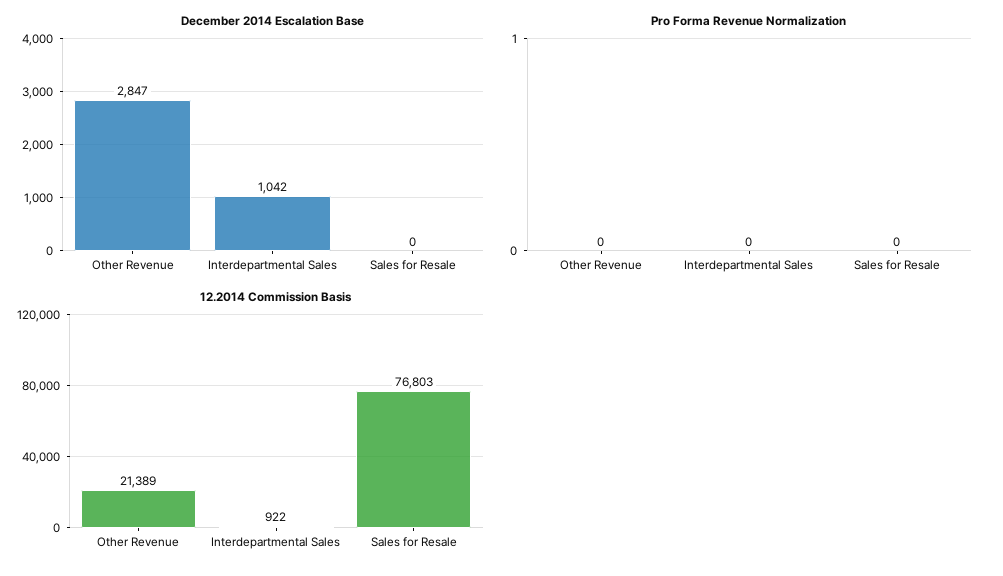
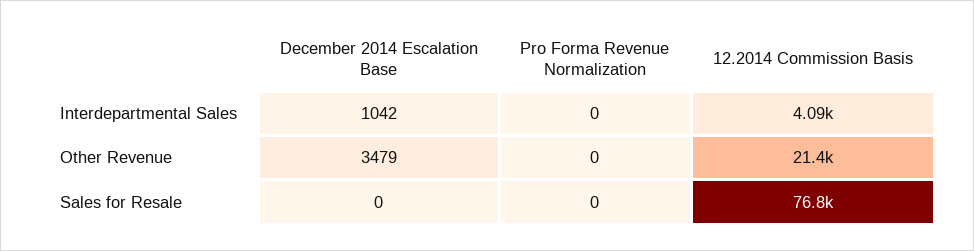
December 2014 Escalation Base, Other Revenue: 2847 -> 3479
12.2014 Commission Basis, Interdepartmental Sales: 922 -> 4090

